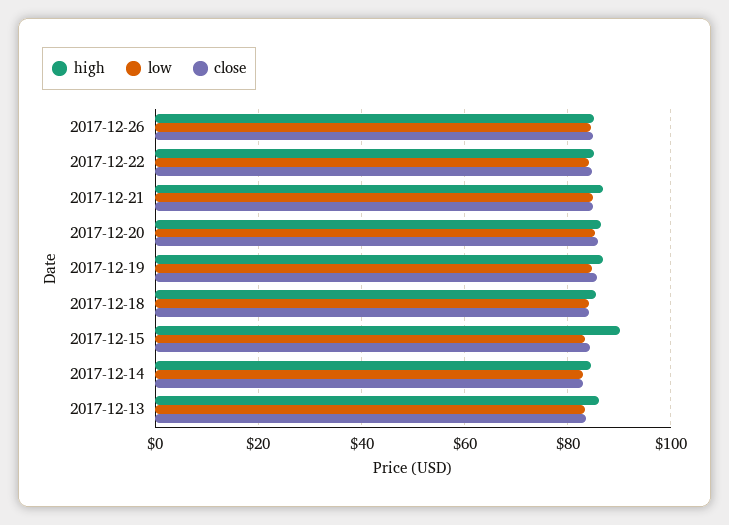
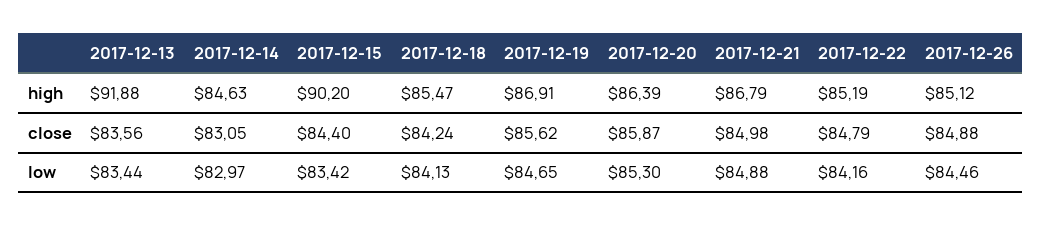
high, 2017-12-13: 86 -> 91.88

